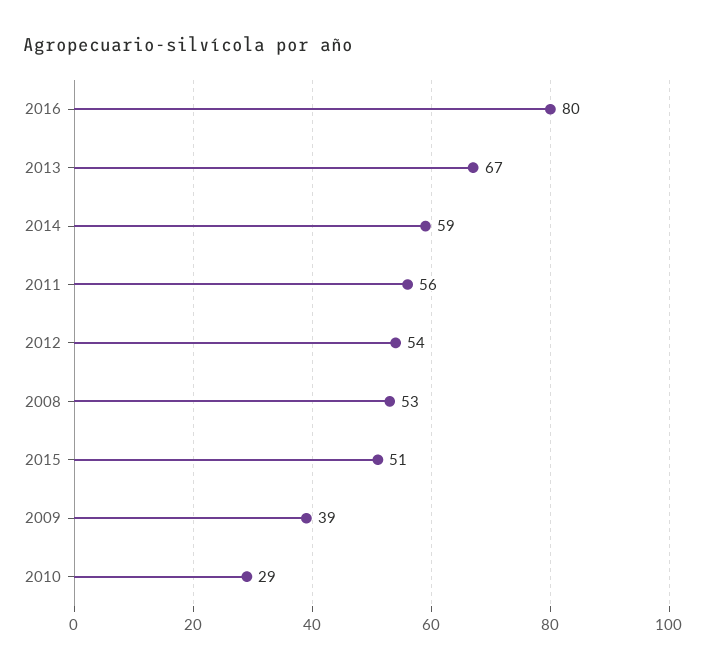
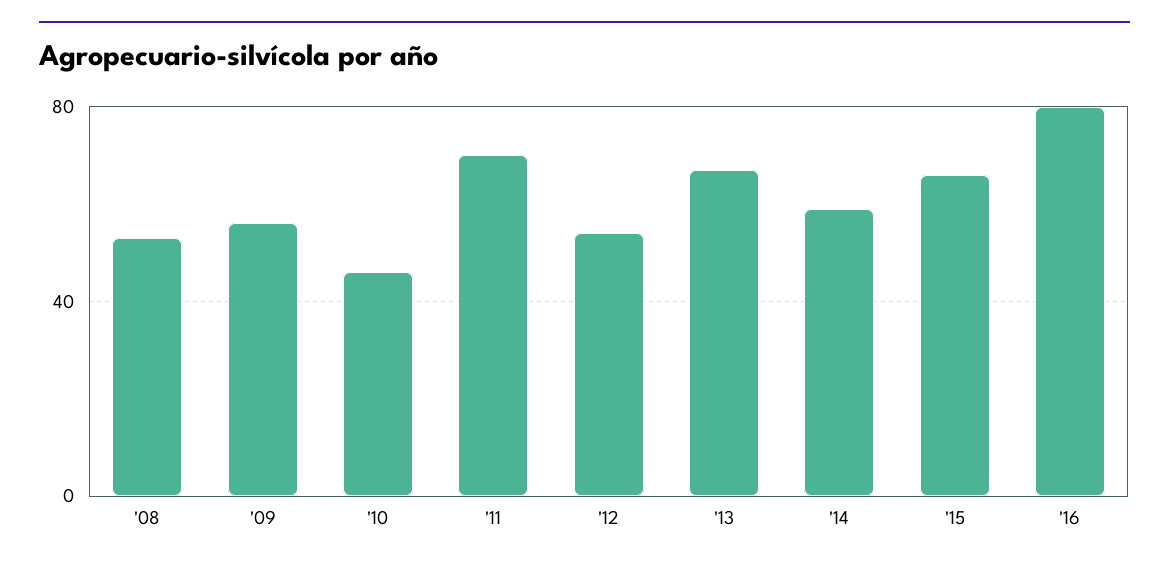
2011: 56 -> 70
2015: 51 -> 65
2009: 39 -> 55
2010: 29 -> 45

